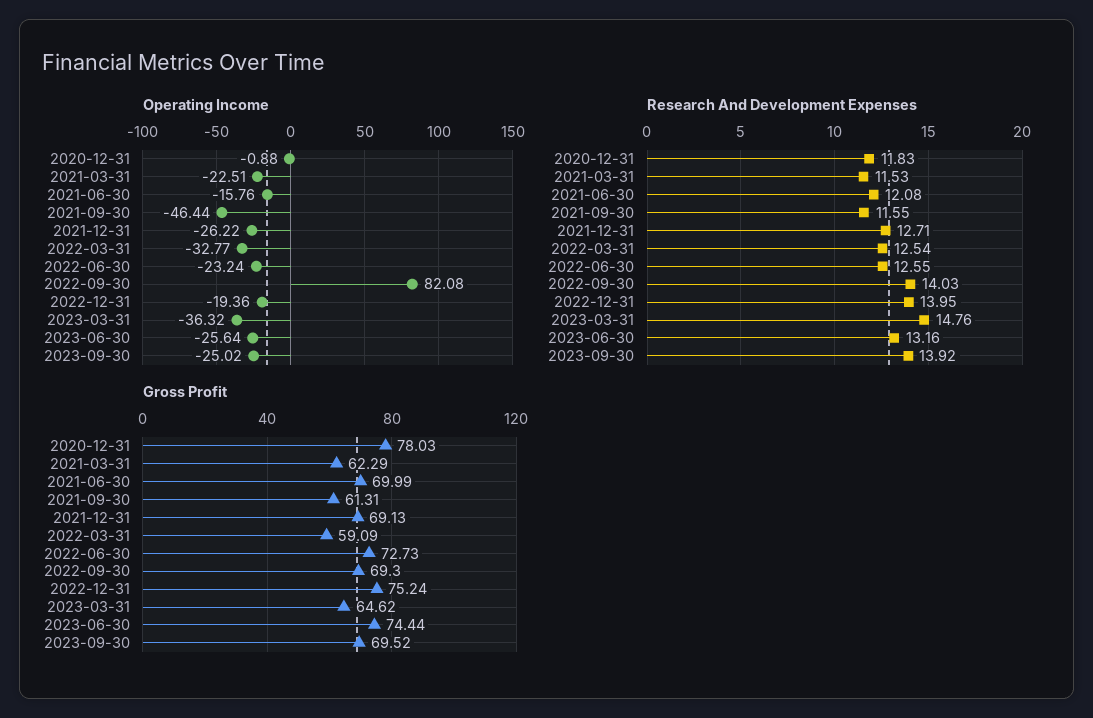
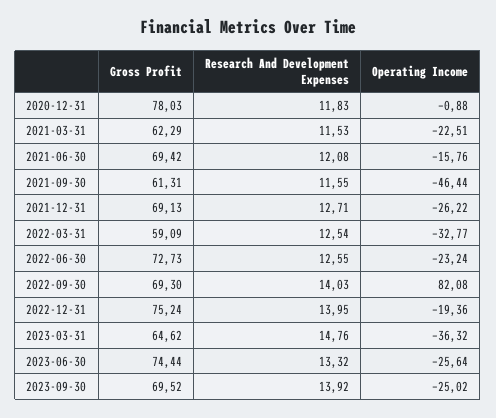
Research And Development Expenses, 2023-06-30: 13.16 -> 13.32
Gross Profit, 2021-06-30: 69.99 -> 69.42

